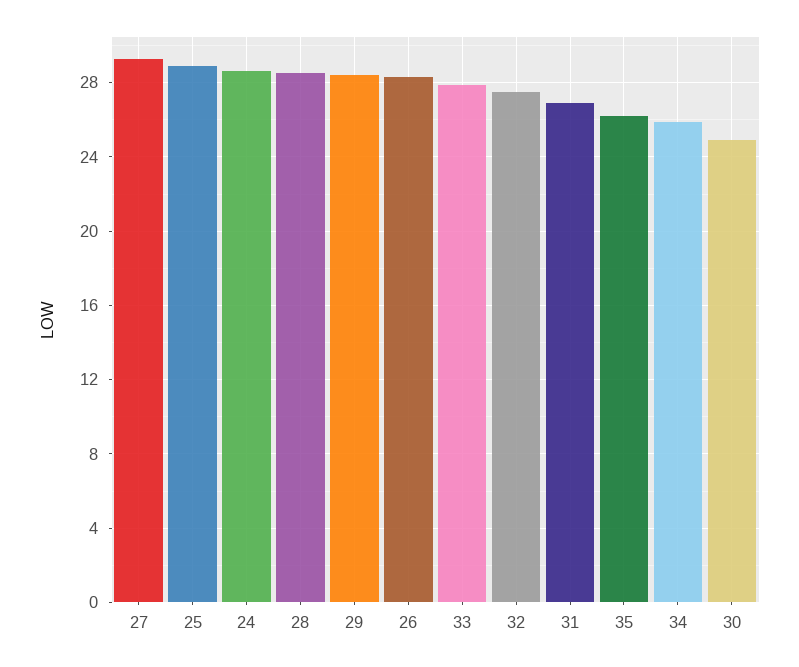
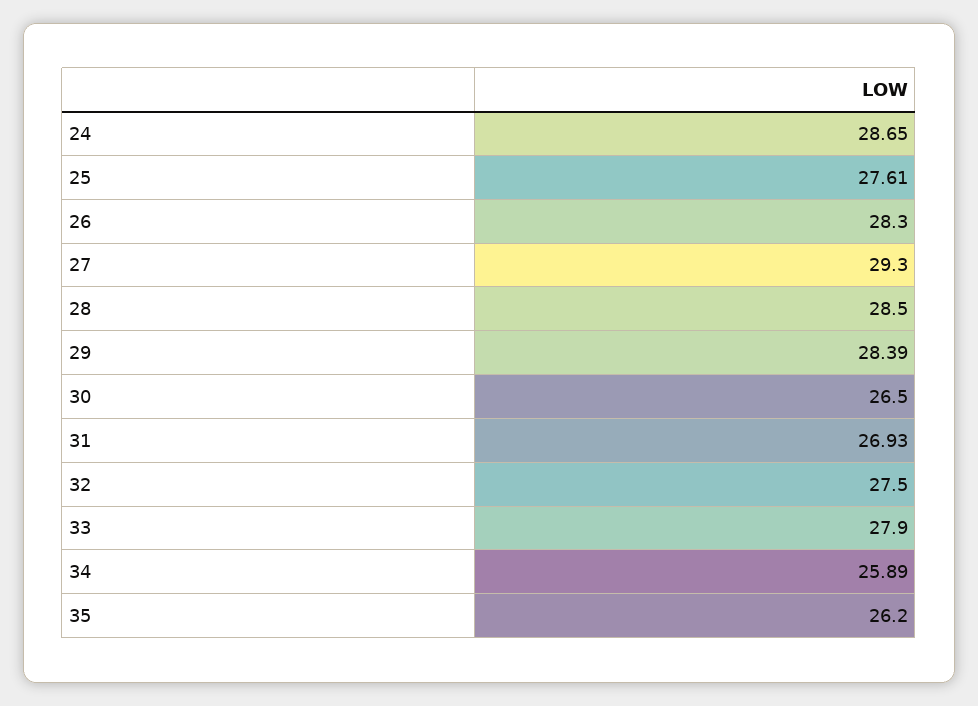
25: 29 -> 27.61
30: 25 -> 26.5

